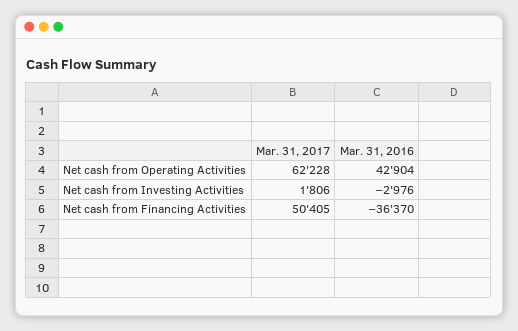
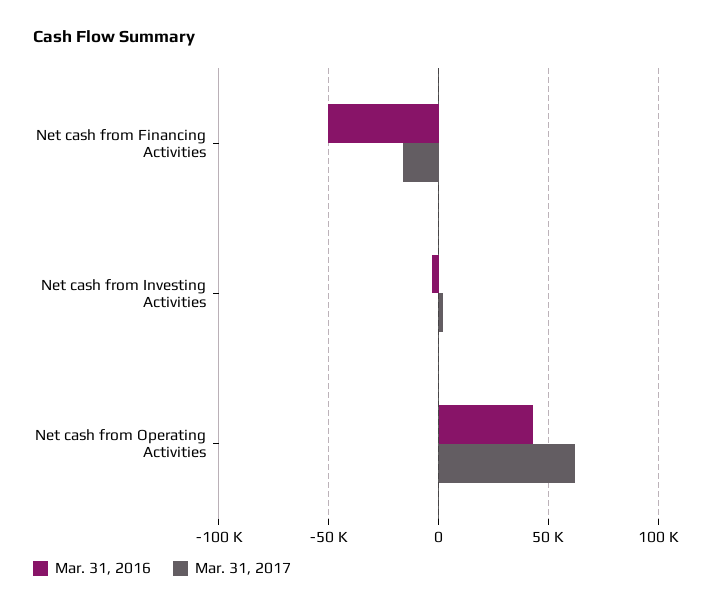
Mar. 31, 2017, Net cash from Financing Activities: 50405 -> -15000
Mar. 31, 2016, Net cash from Financing Activities: -36370 -> -50000

